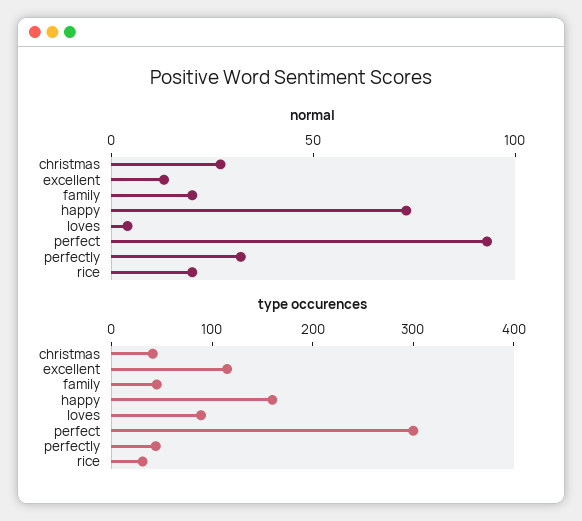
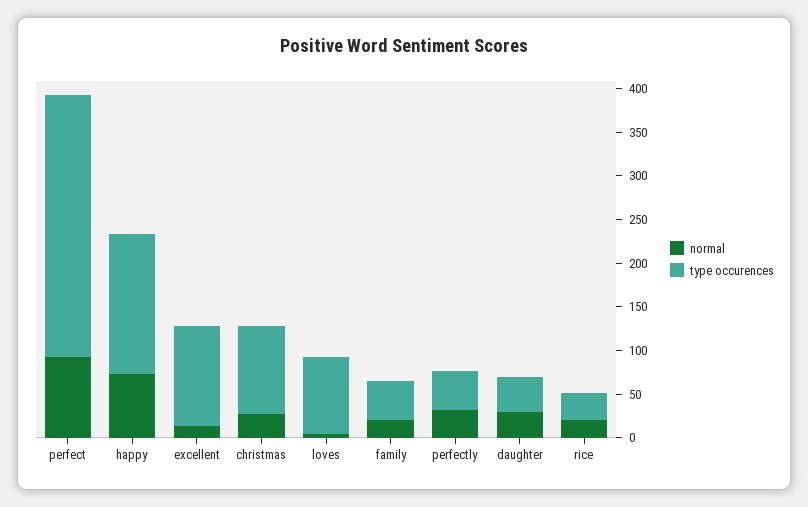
type occurences, christmas: 40 -> 100
normal, daughter: none -> 30
type occurences, daughter: none -> 40

